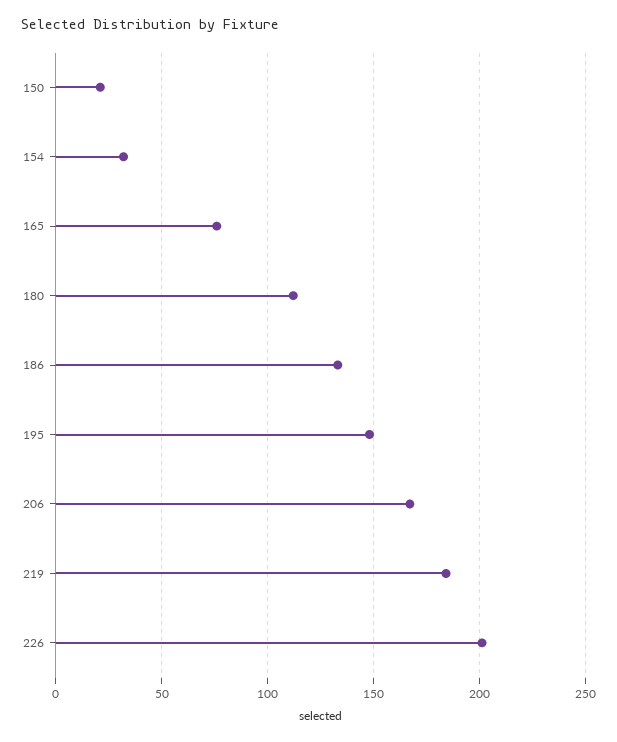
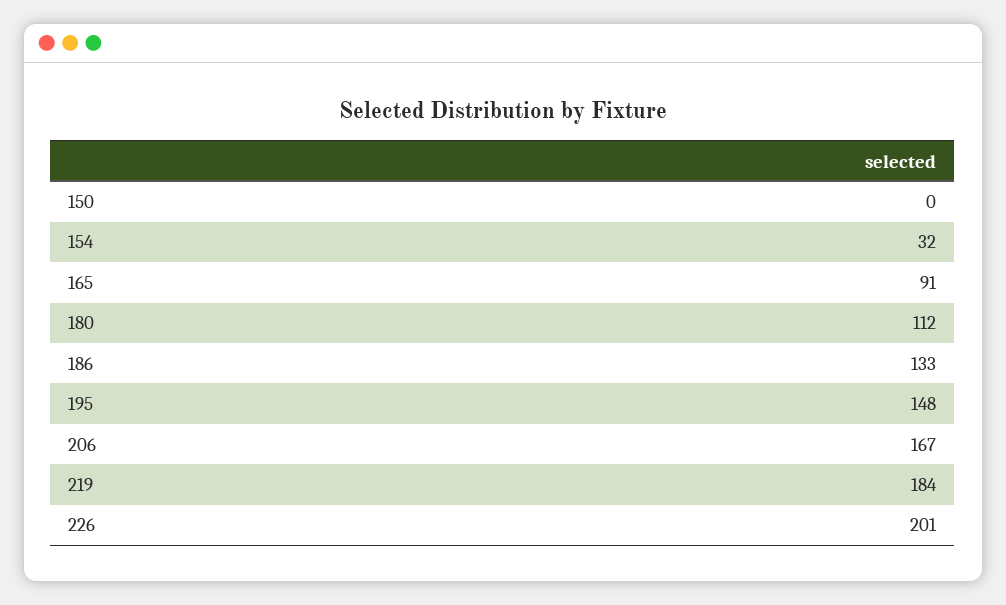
150: 20 -> 0
165: 75 -> 91

